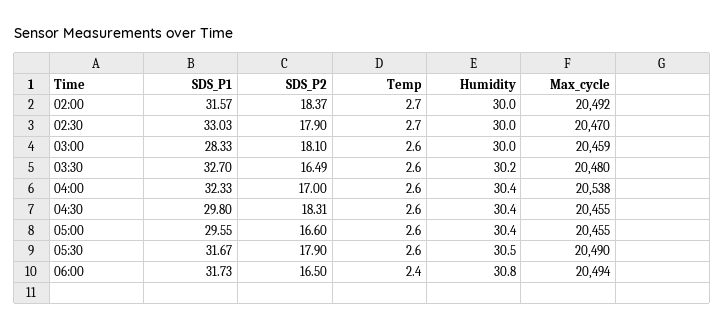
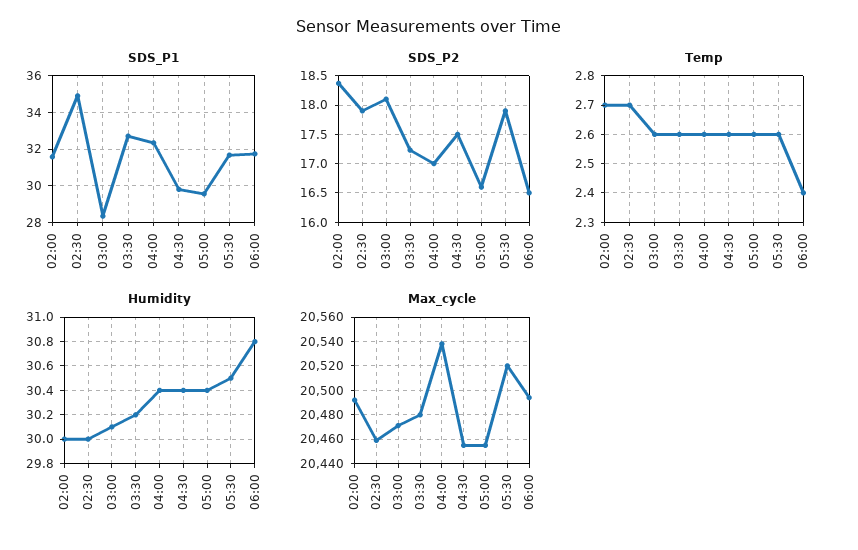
SDS_P1, 02:30: 33.03 -> 35
Max_cycle, 02:30: 20470 -> 20460
Humidity, 03:00: 30 -> 30.1
Max_cycle, 03:00: 20459 -> 20470
SDS_P2, 03:30: 16.49 -> 17.25
SDS_P2, 04:30: 18.31 -> 17.5
Max_cycle, 05:30: 20490 -> 20520

